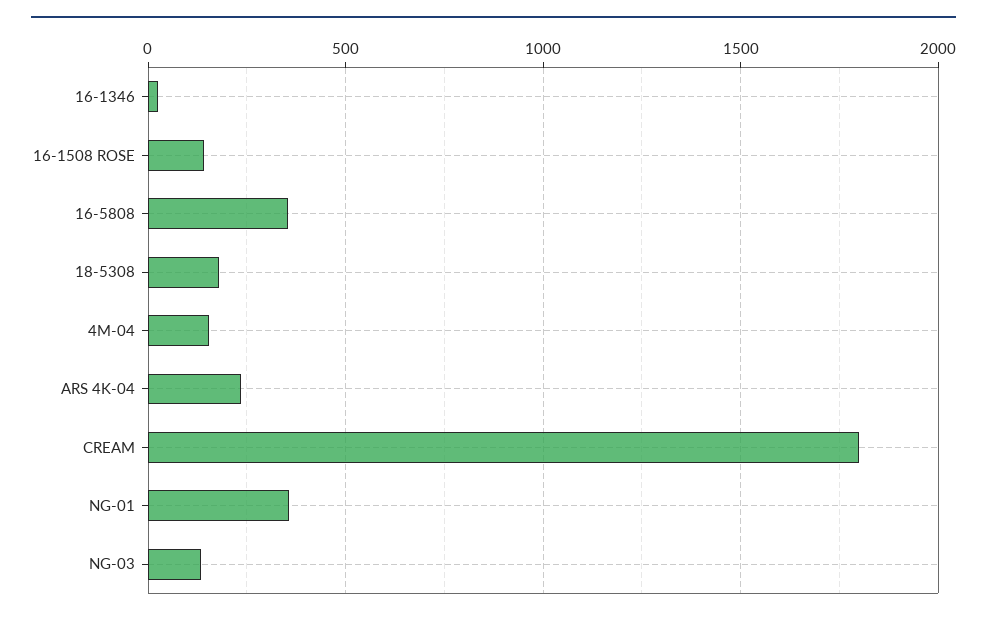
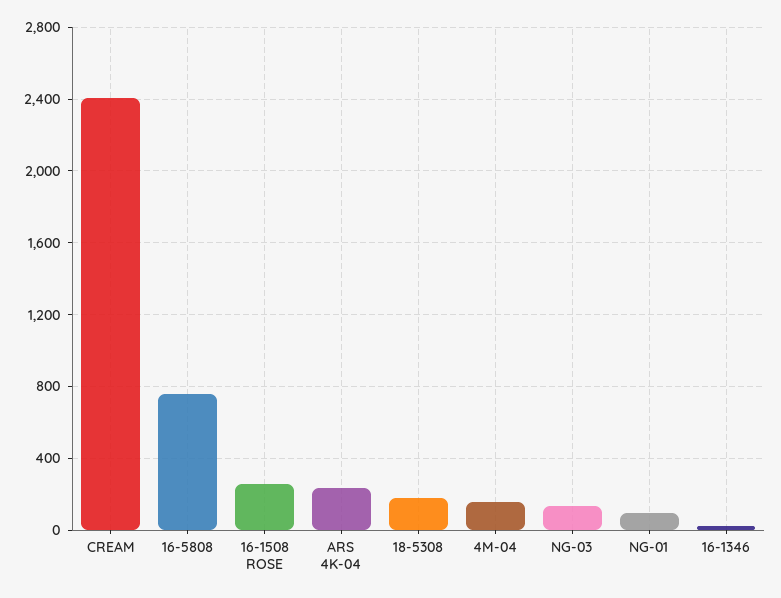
16-1508 ROSE: 150 -> 250
16-5808: 350 -> 750
CREAM: 1800 -> 2400
NG-01: 350 -> 100

